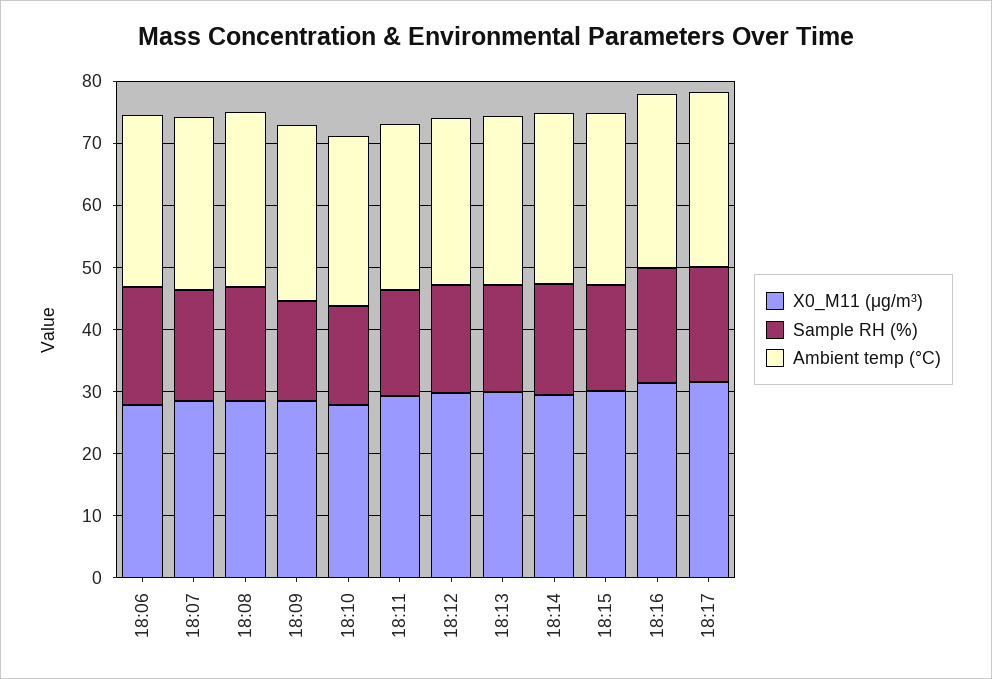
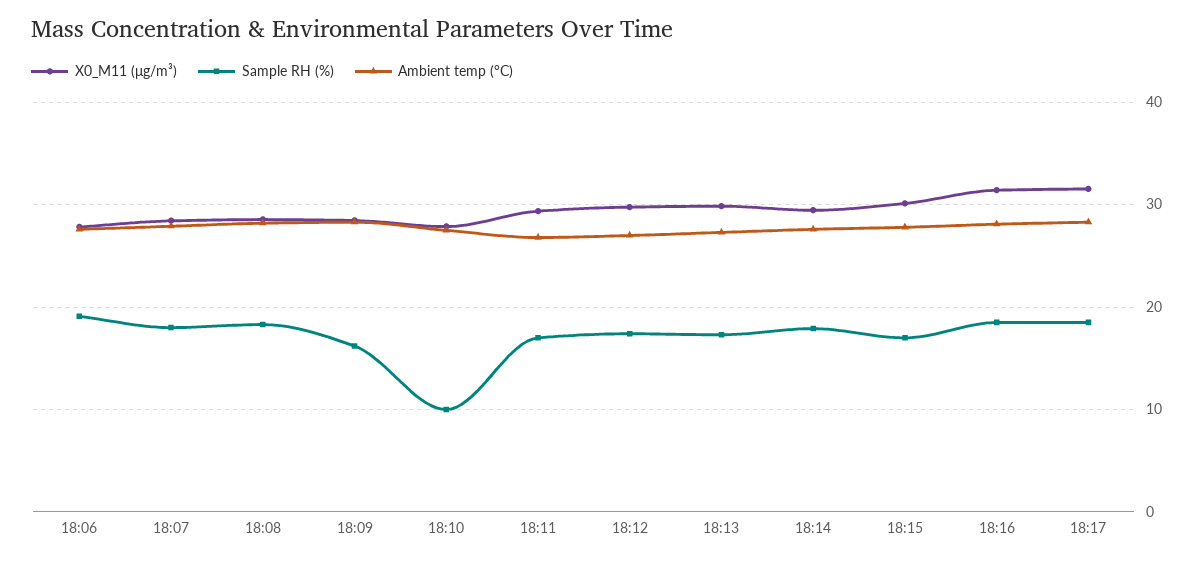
Sample RH (%), 18:10: 16 -> 10

